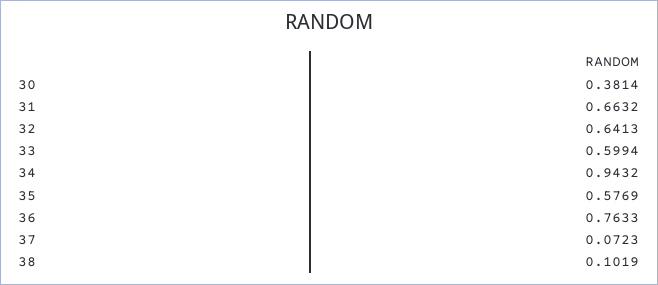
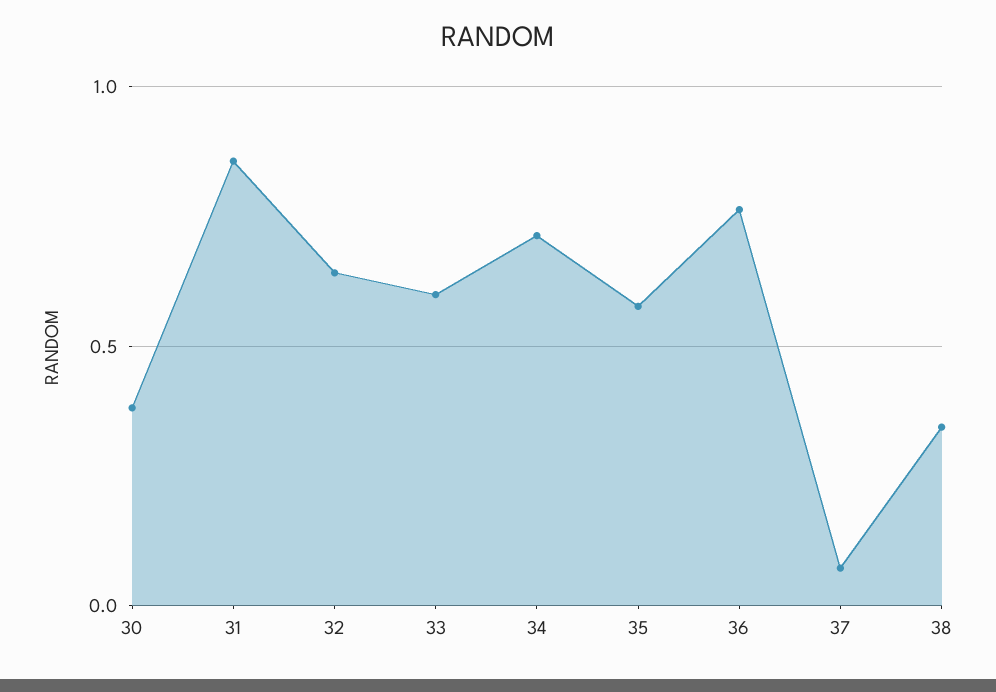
31: 0.6632 -> 0.85
34: 0.9432 -> 0.7
38: 0.1019 -> 0.35

